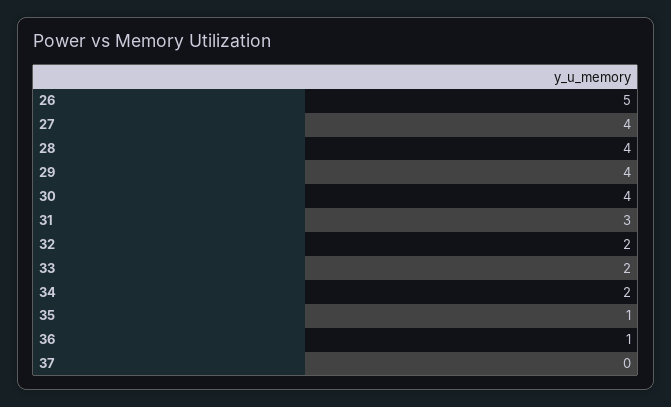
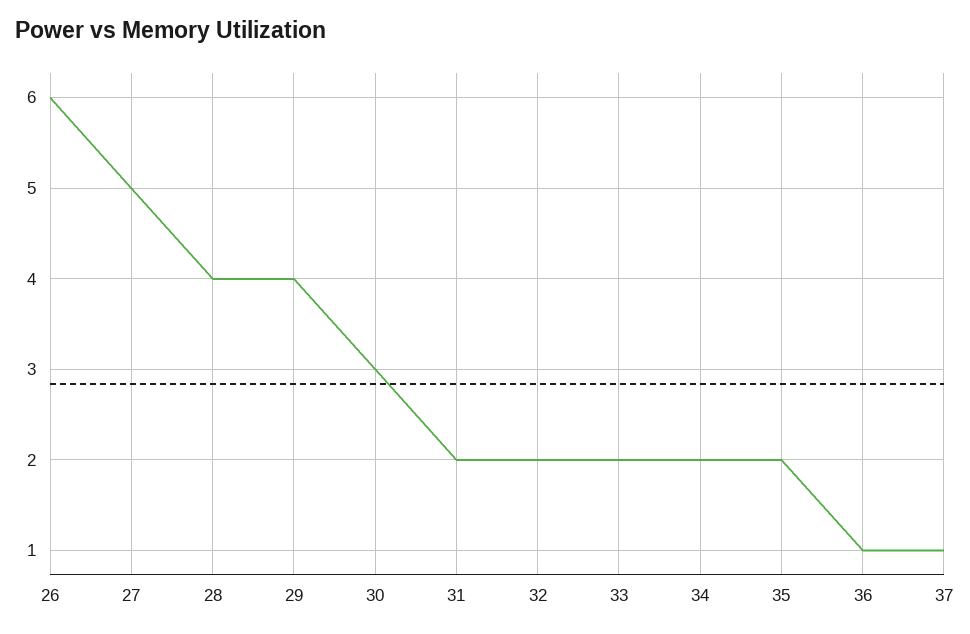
26: 5 -> 6
27: 4 -> 5
30: 4 -> 3
31: 3 -> 2
35: 1 -> 2
37: 0 -> 1

